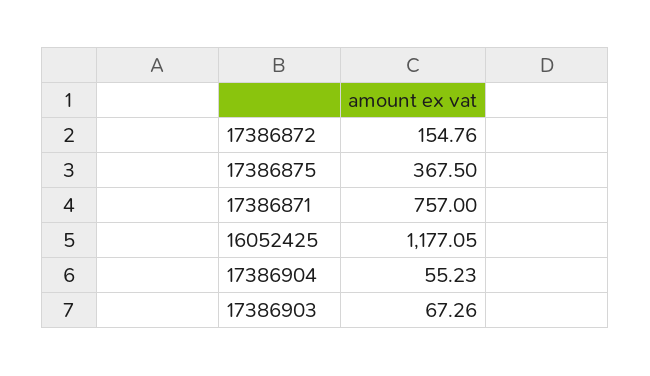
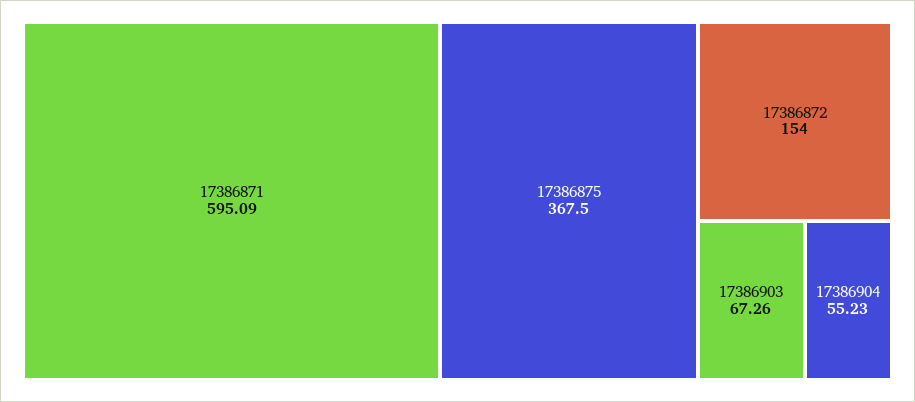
17386872: 154.76 -> 154
17386871: 757 -> 595.09
16052425: 1177.05 -> none

